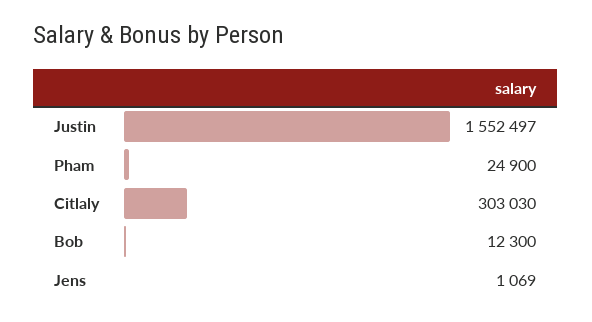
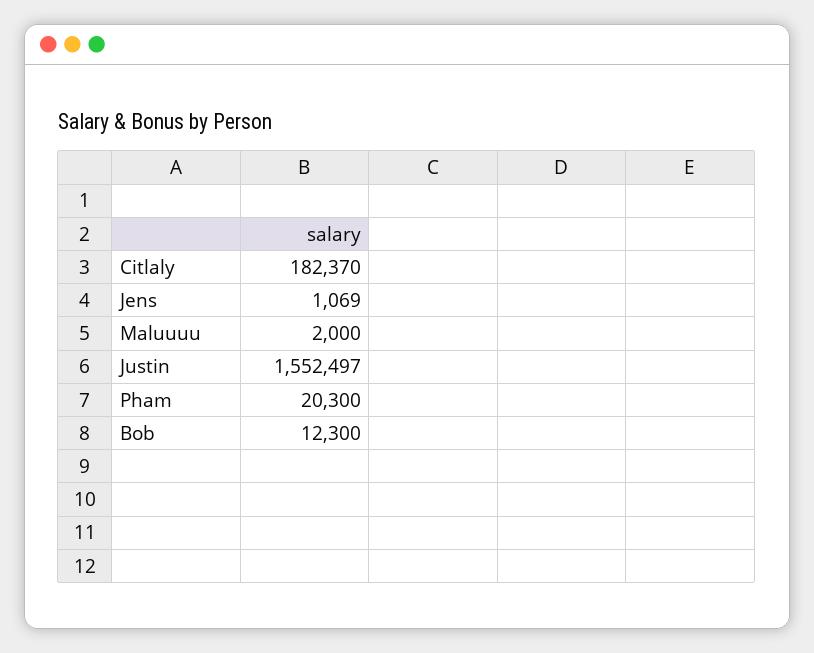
Pham: 24900 -> 20300
Citlaly: 303030 -> 182370
Maluuuu: none -> 2000

